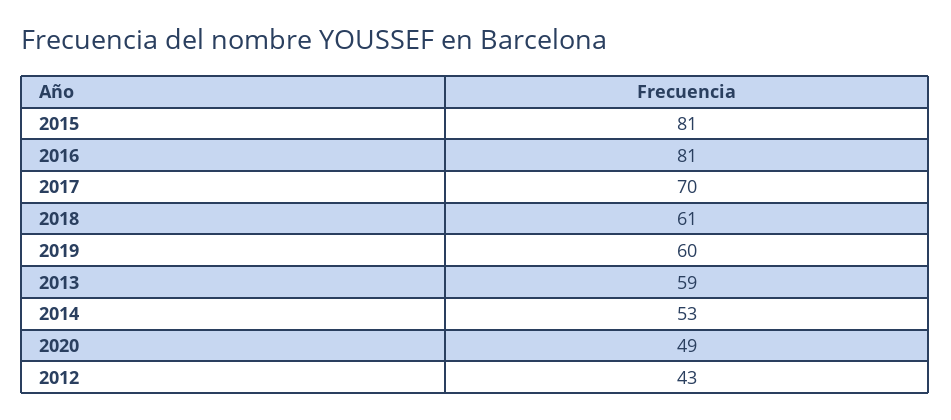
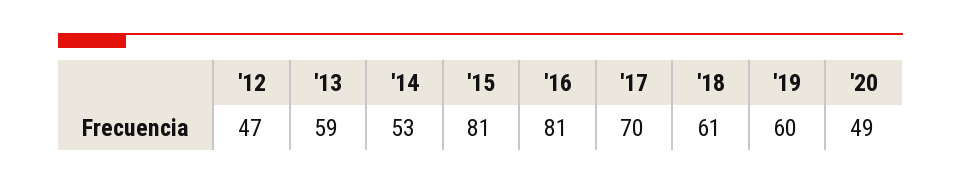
2012: 43 -> 47

